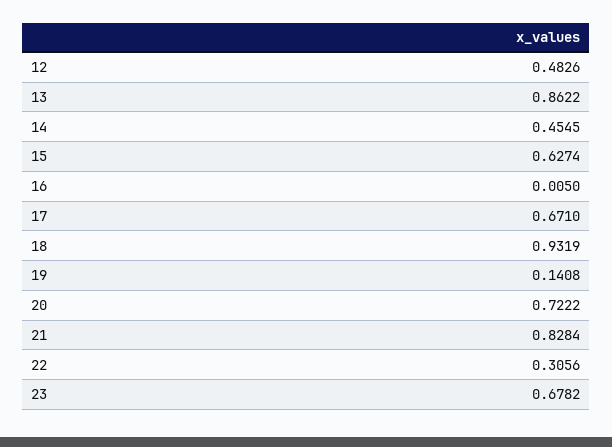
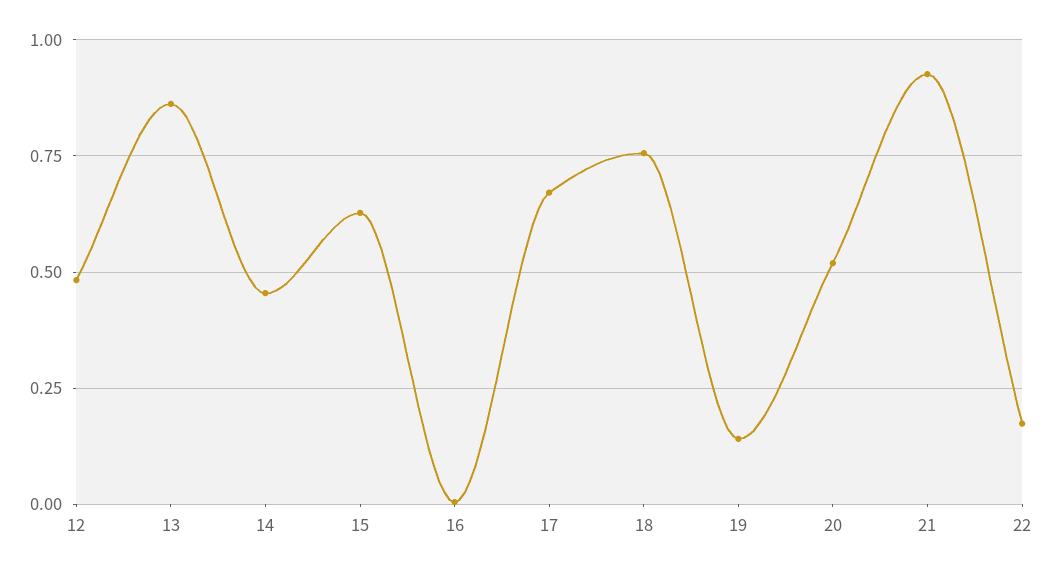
18: 0.9319 -> 0.75
20: 0.7222 -> 0.525
21: 0.8284 -> 0.925
22: 0.3056 -> 0.175
23: 0.6782 -> none

